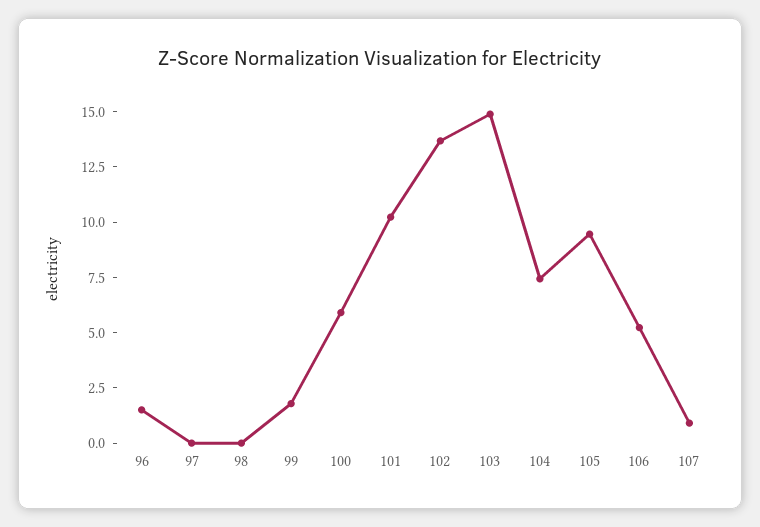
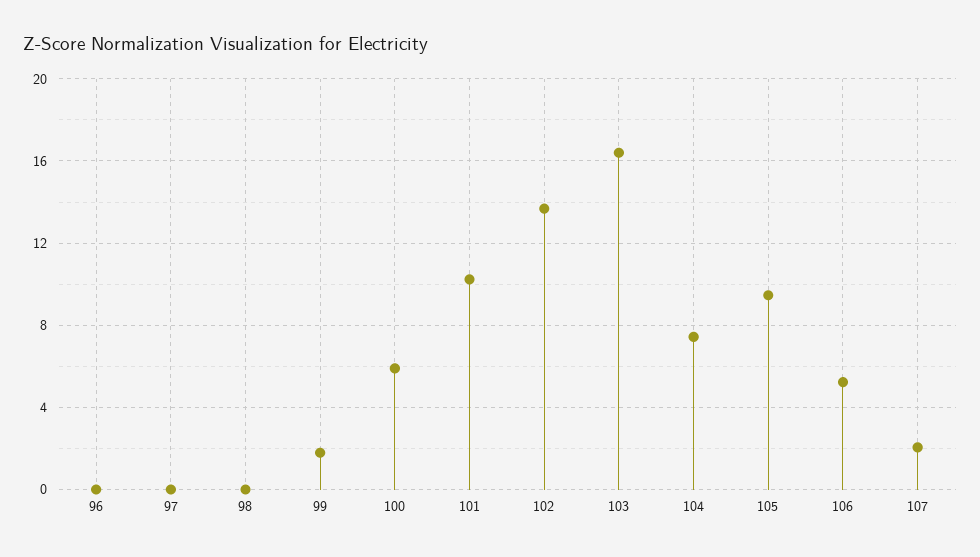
96: 1.5 -> 0
103: 15 -> 16.5
107: 1 -> 2

